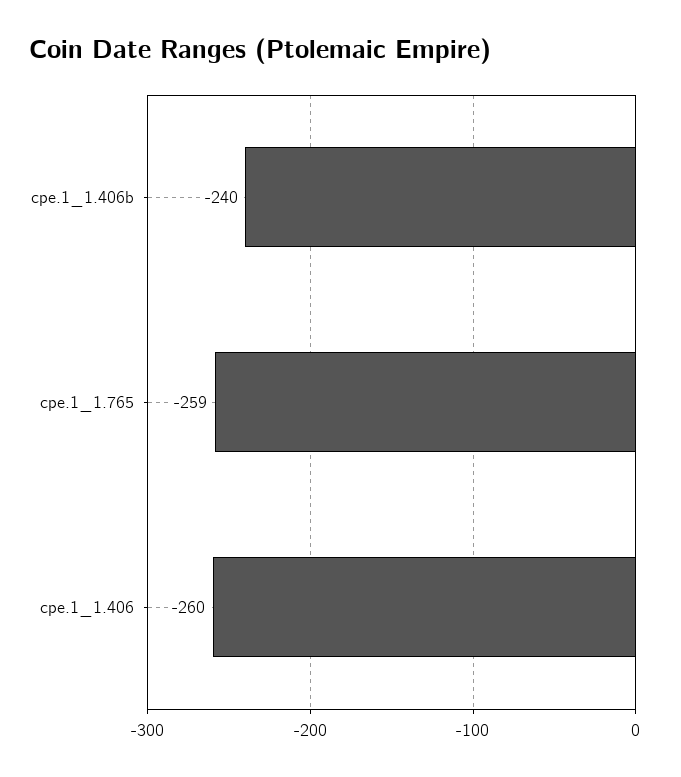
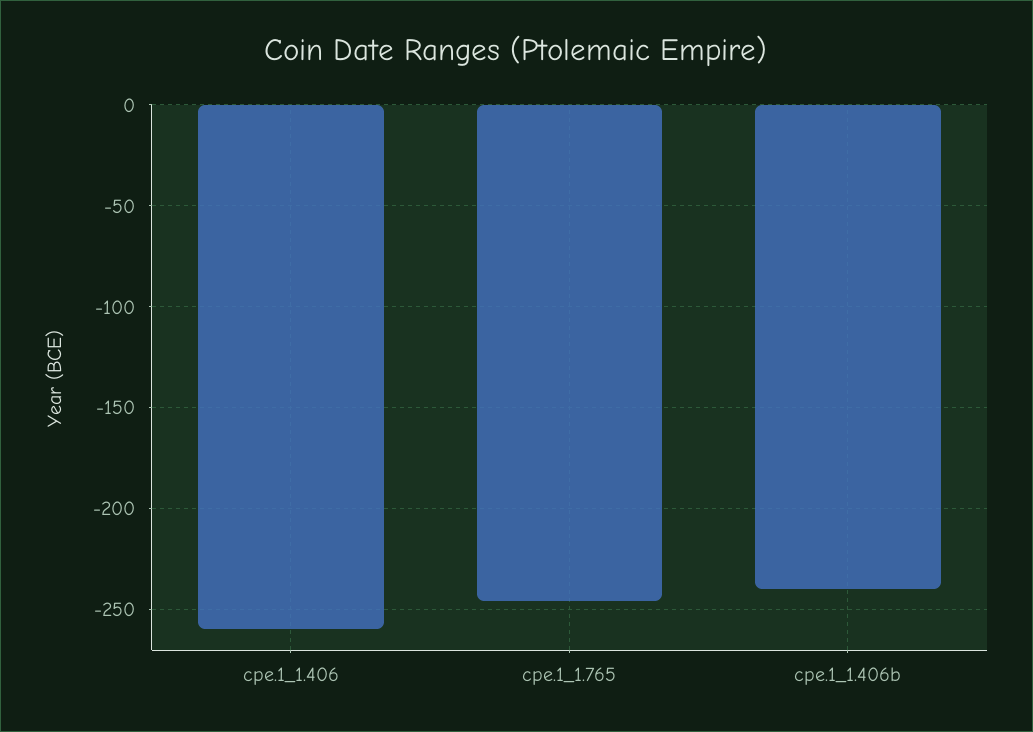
cpe.1_1.765: -259 -> -245

